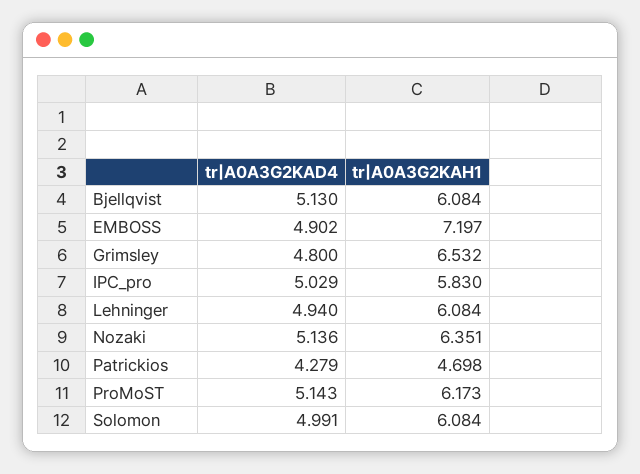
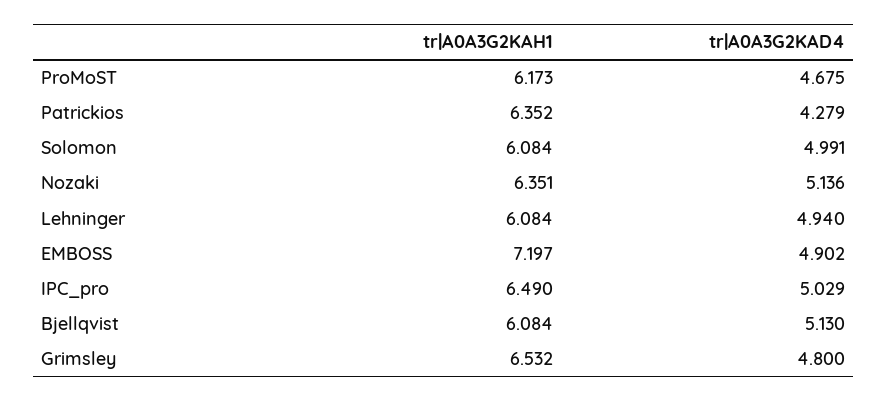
tr|A0A3G2KAH1, IPC_pro: 5.83 -> 6.49
tr|A0A3G2KAH1, Patrickios: 4.698 -> 6.352
tr|A0A3G2KAD4, ProMoST: 5.143 -> 4.675

